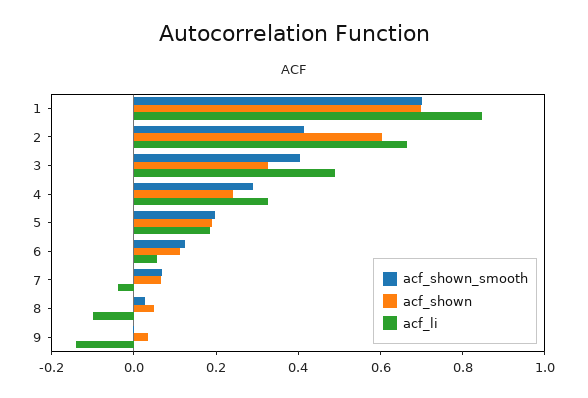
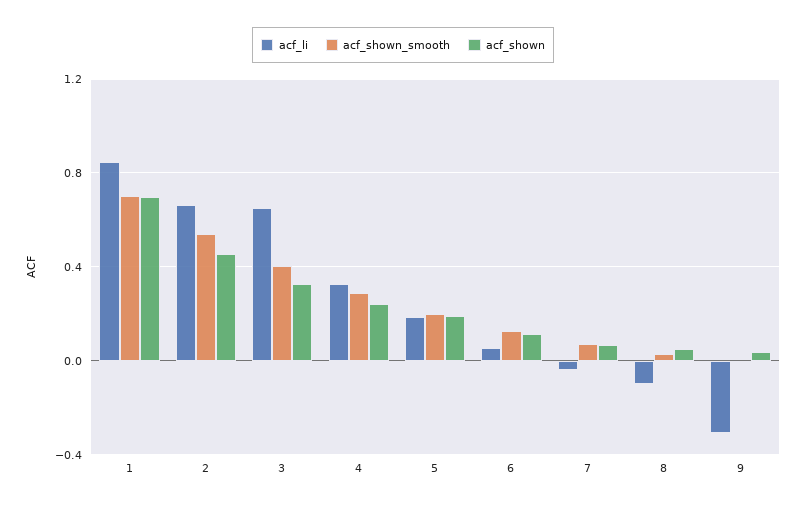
acf_shown_smooth, 2: 0.4 -> 0.55
acf_shown, 2: 0.6 -> 0.45
acf_li, 3: 0.5 -> 0.65
acf_li, 9: -0.15 -> -0.3

